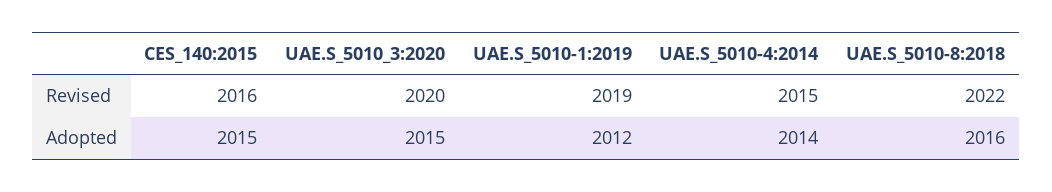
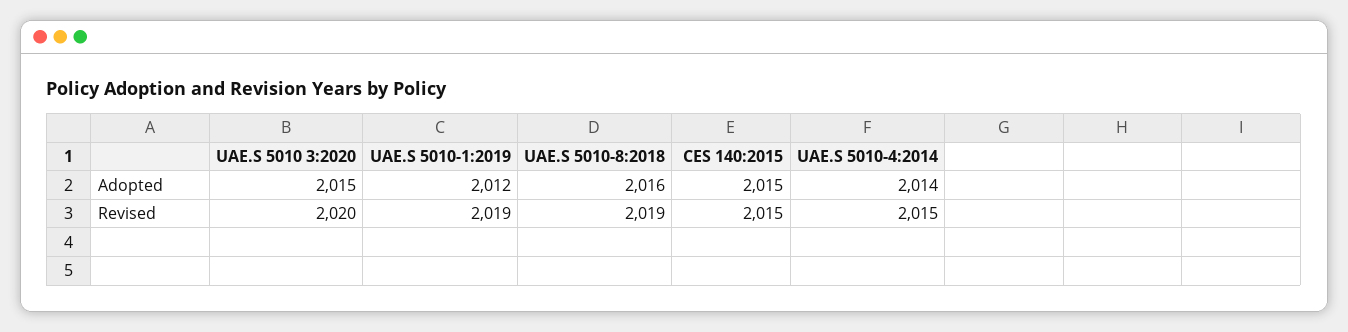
CES_140:2015, Revised: 2016 -> 2015
UAE.S_5010-8:2018, Revised: 2022 -> 2019

